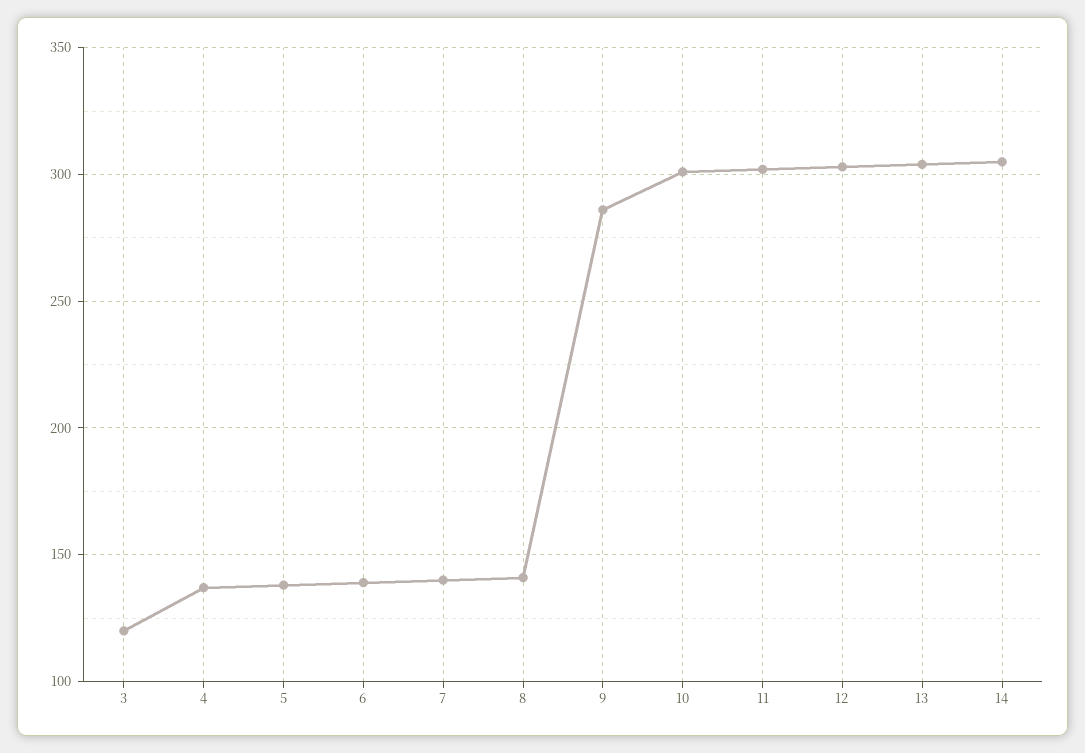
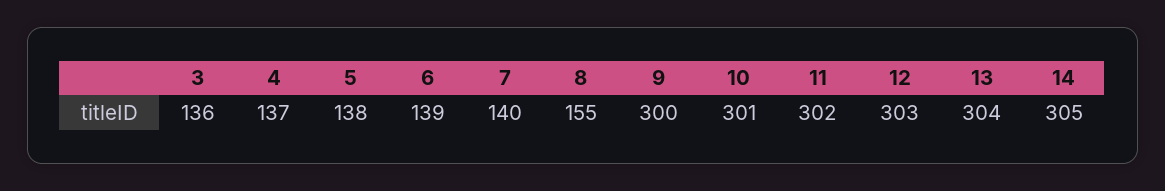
3: 120 -> 136
8: 140 -> 155
9: 285 -> 300

